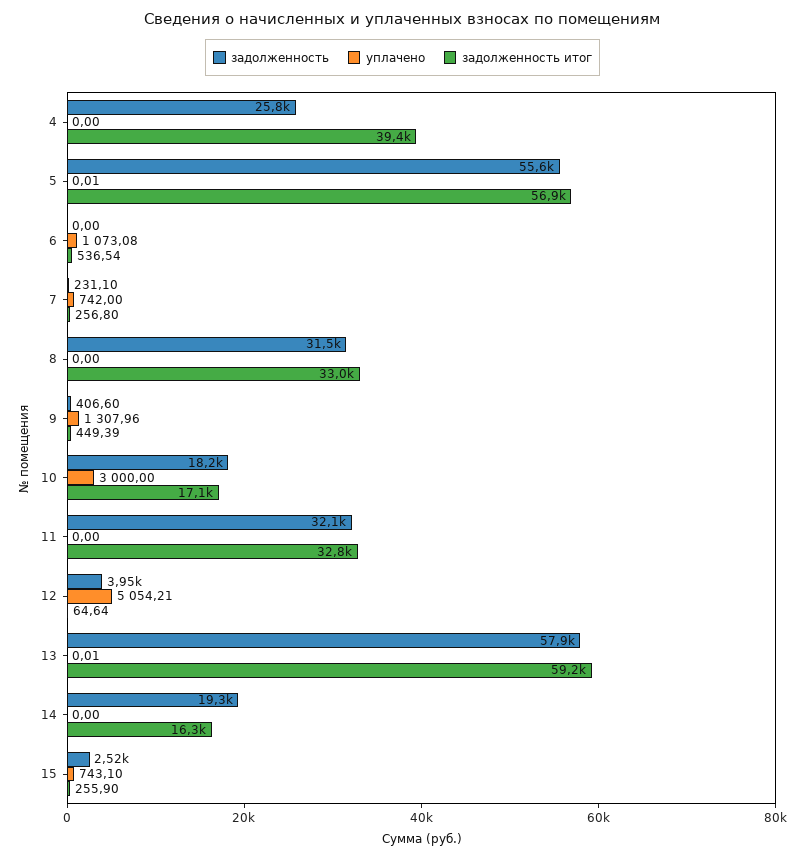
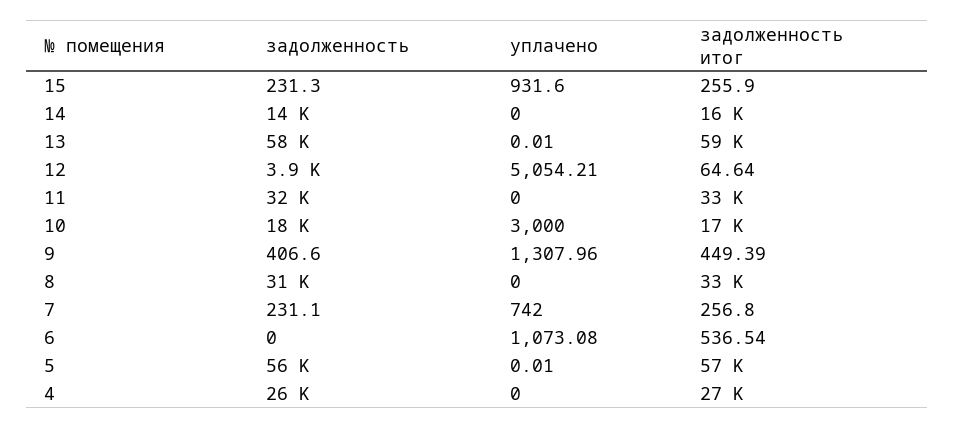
задолженность итог, 4: 39400 -> 27000
задолженность, 14: 19300 -> 14000
задолженность, 15: 2520 -> 231.3
уплачено, 15: 743.1 -> 931.6

